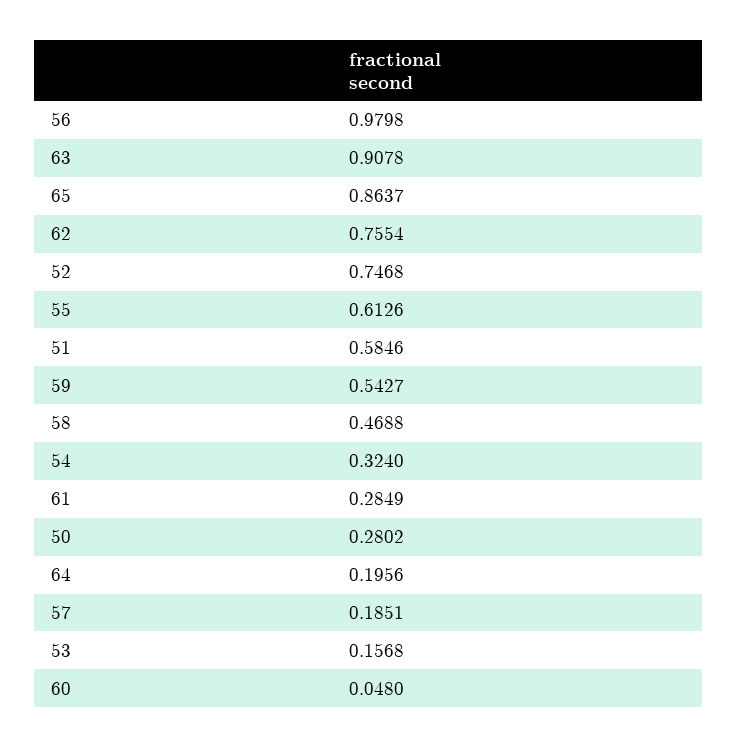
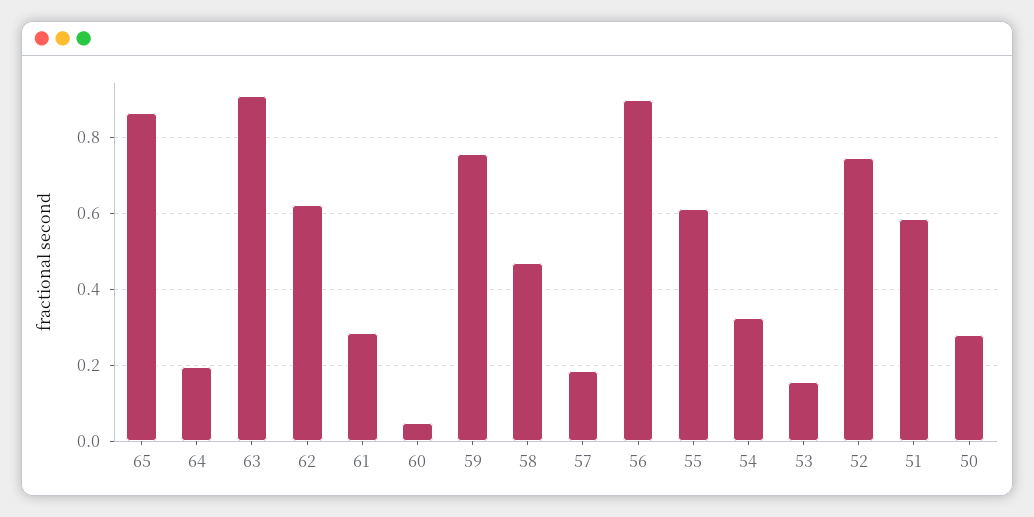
56: 0.9798 -> 0.9
62: 0.7554 -> 0.62
59: 0.5427 -> 0.76

